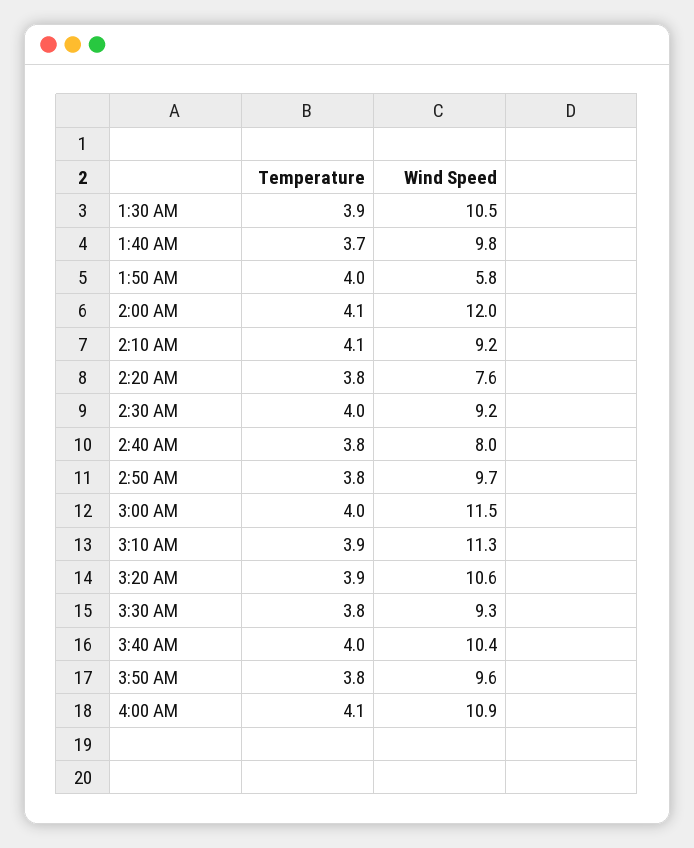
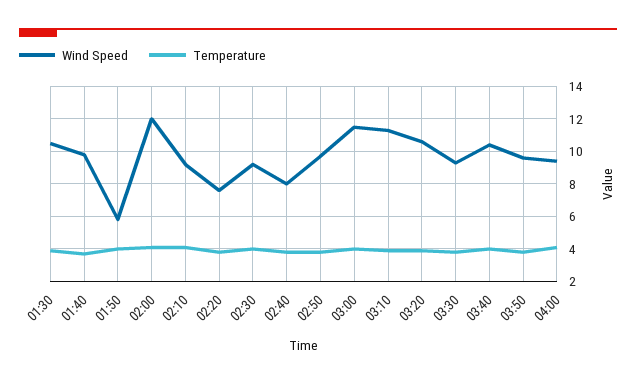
Wind Speed, 4:00 AM: 10.9 -> 9.5

